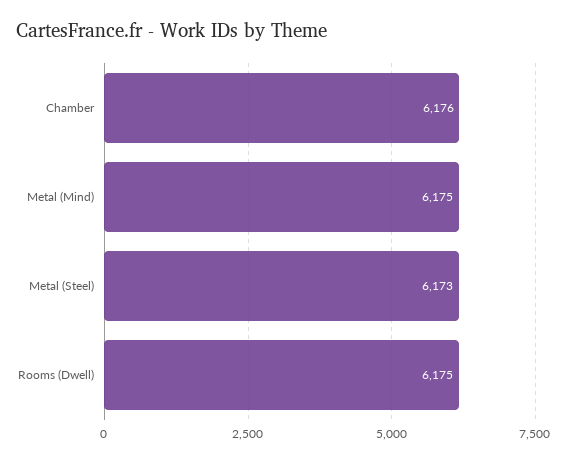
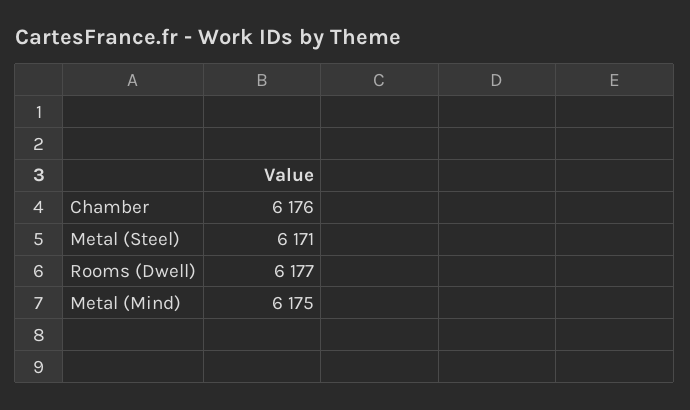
Metal (Steel): 6173 -> 6171
Rooms (Dwell): 6175 -> 6177

